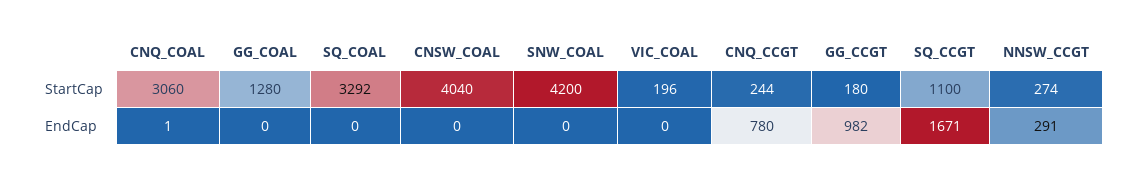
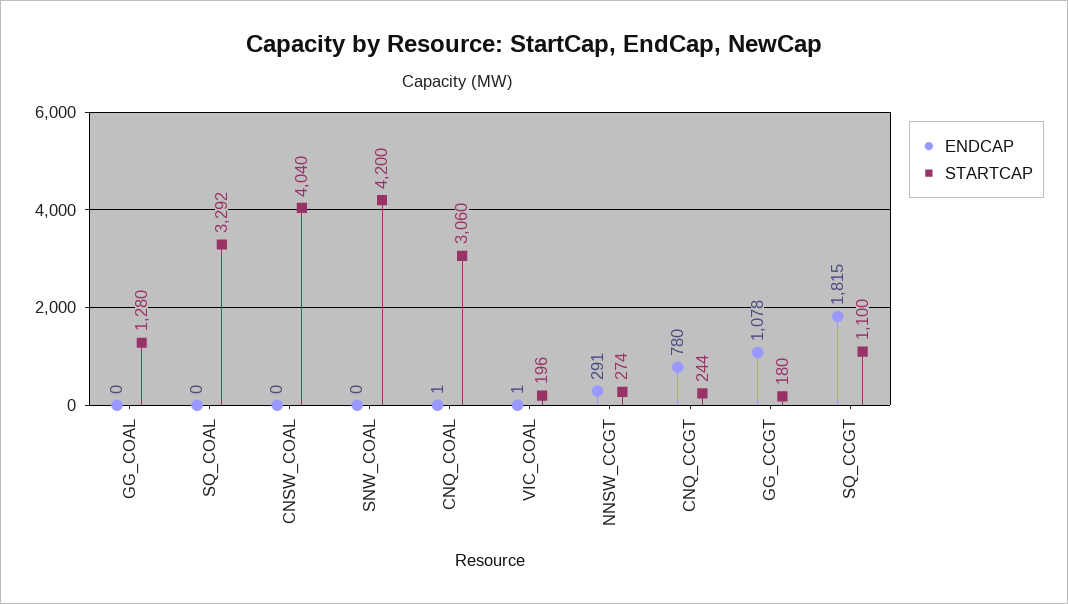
EndCap, VIC_COAL: 0 -> 1
EndCap, GG_CCGT: 982 -> 1078
EndCap, SQ_CCGT: 1671 -> 1815

